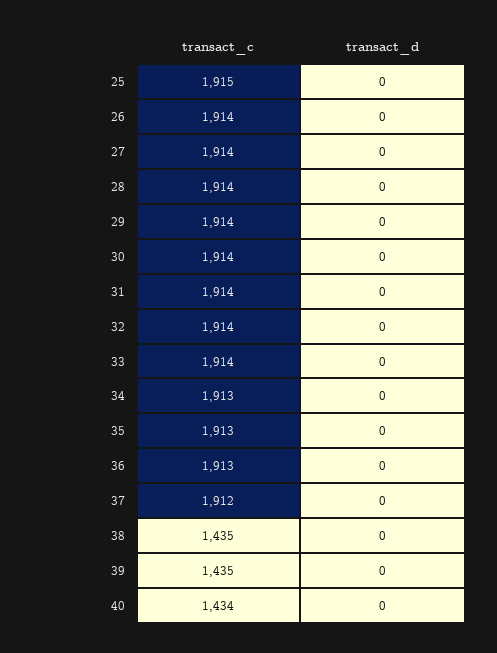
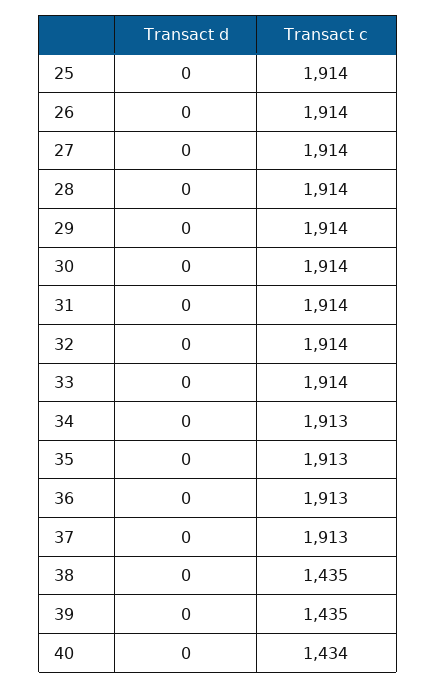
transact_c, 25: 1915 -> 1914
transact_c, 37: 1912 -> 1913

